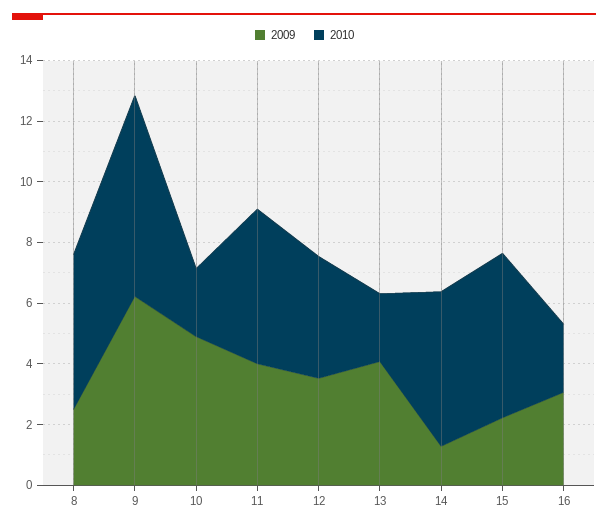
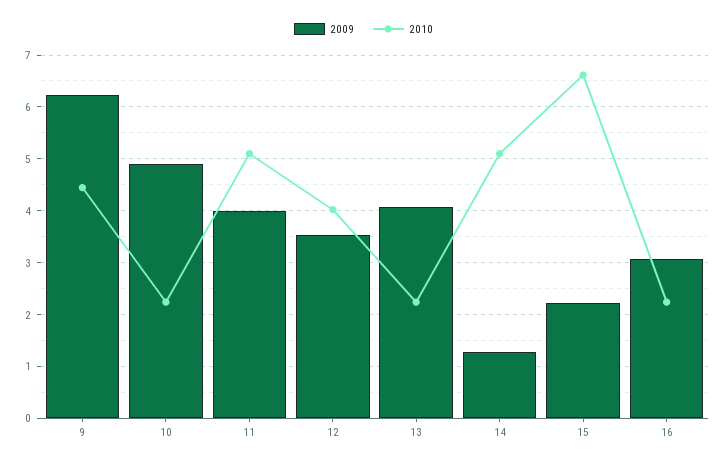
2009, 8: 2.5 -> none
2010, 8: 5 -> none
2010, 9: 6.5 -> 4.4
2010, 15: 5.5 -> 6.6

